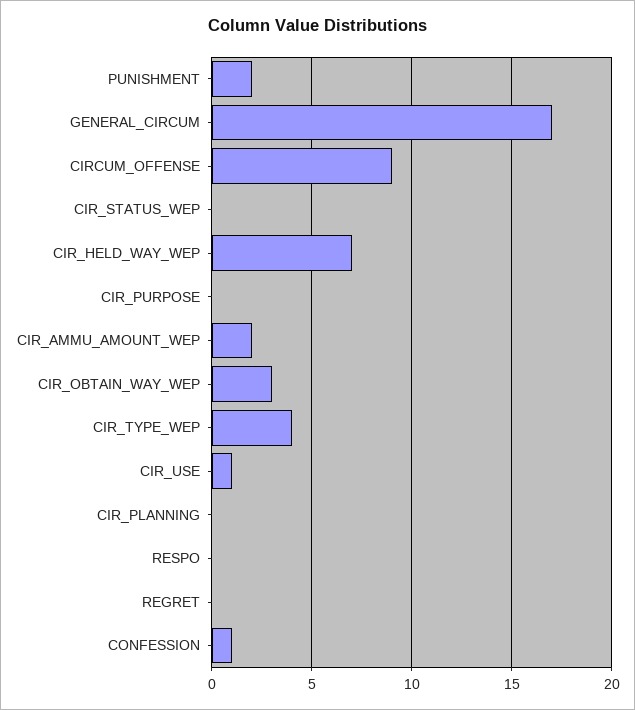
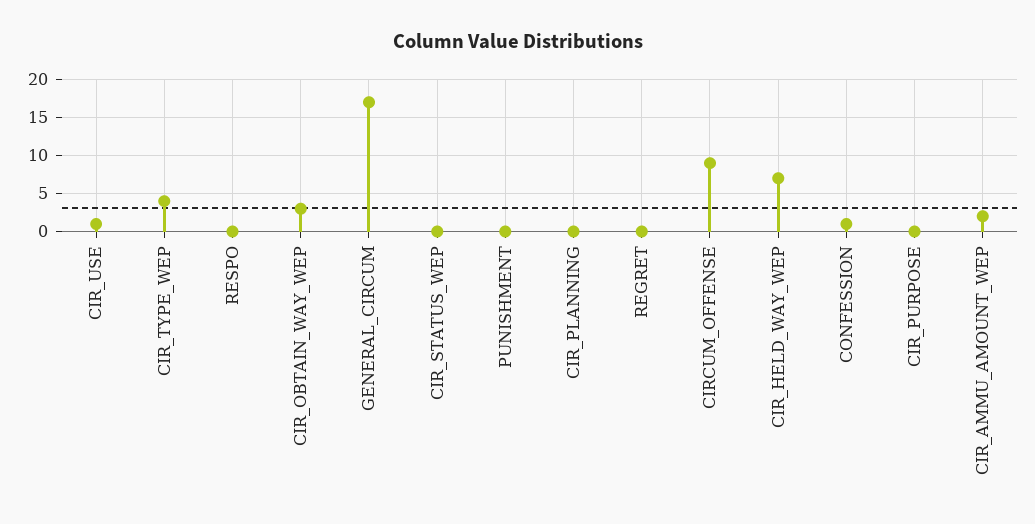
PUNISHMENT: 2 -> 0

